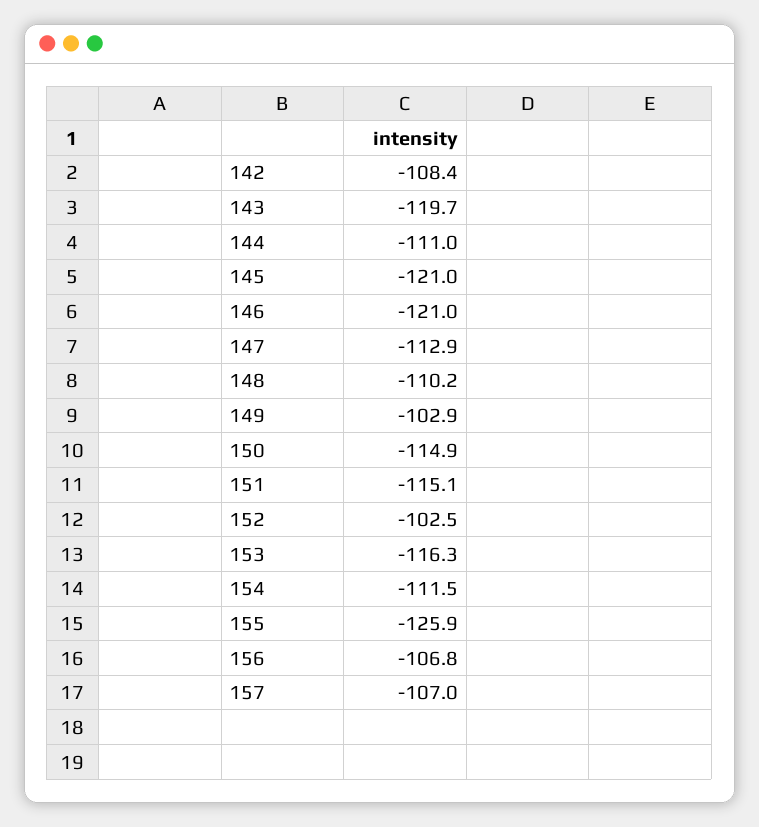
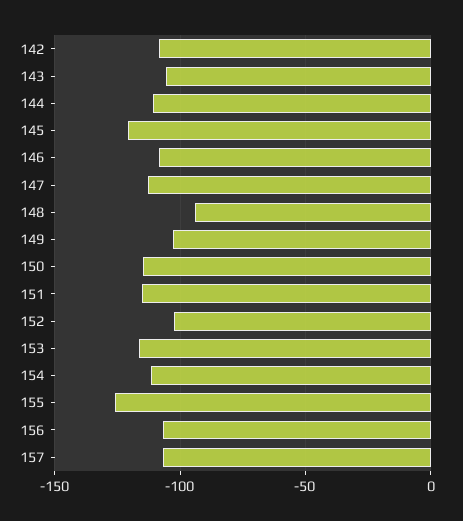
143: -119.7 -> -105
146: -121 -> -110
148: -110.2 -> -95

